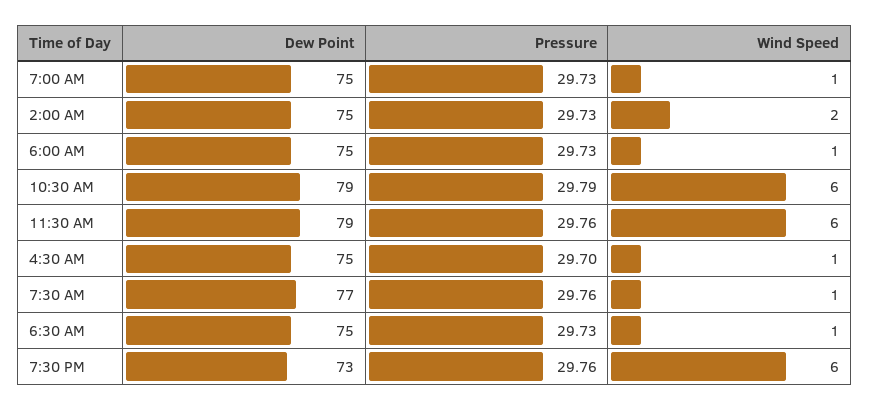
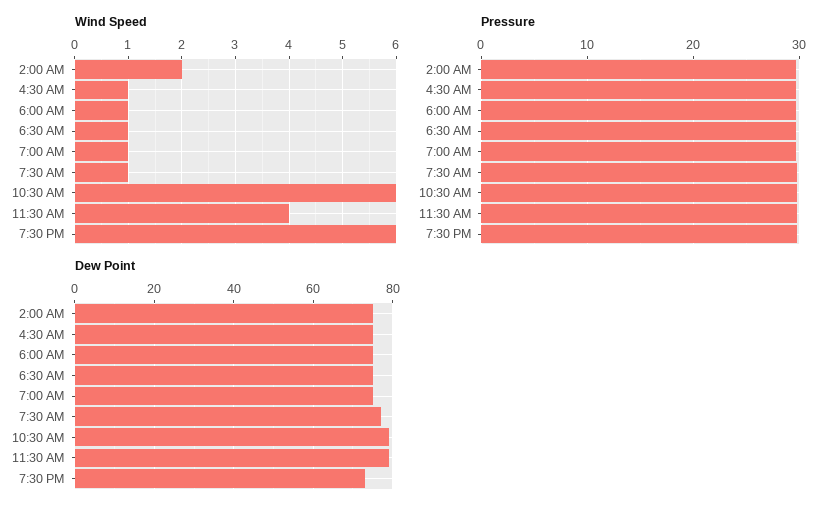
Wind Speed, 11:30 AM: 6 -> 4

